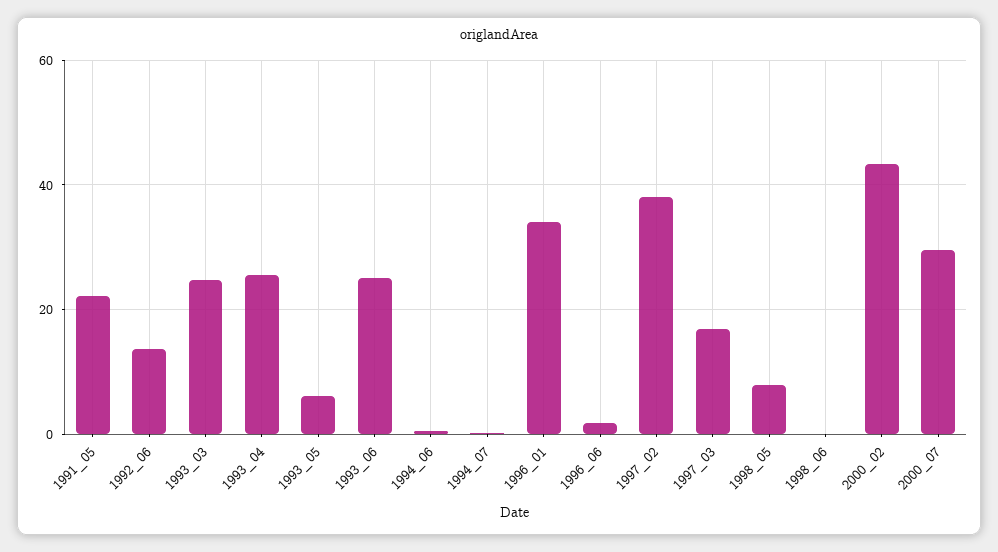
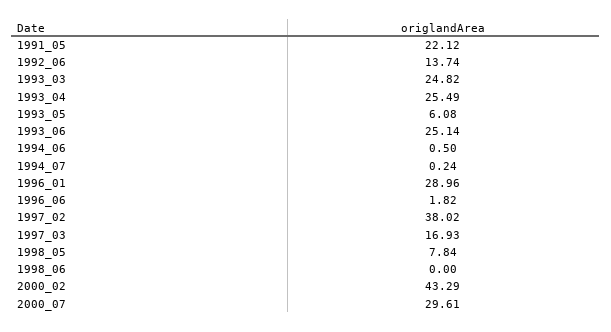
1996_01: 34 -> 28.96

